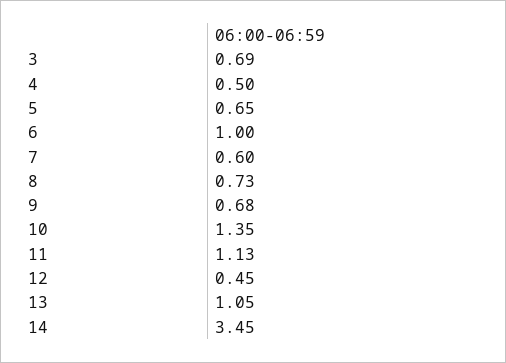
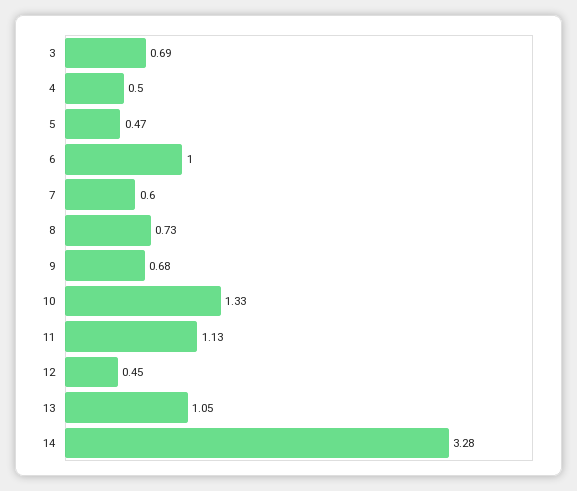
5: 0.65 -> 0.47
10: 1.35 -> 1.33
14: 3.45 -> 3.28

